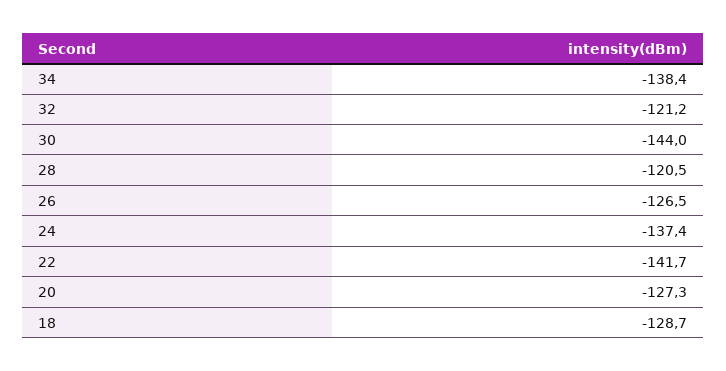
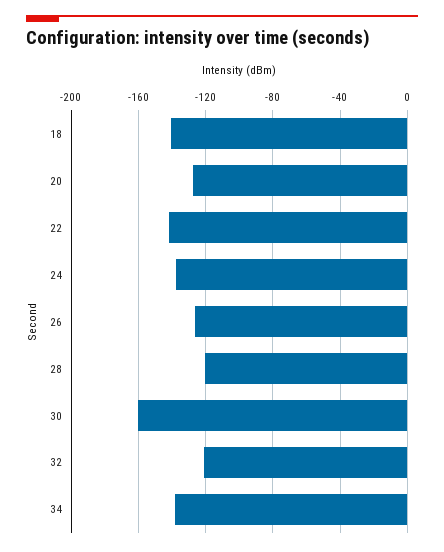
30: -144 -> -160
18: -128.7 -> -140

